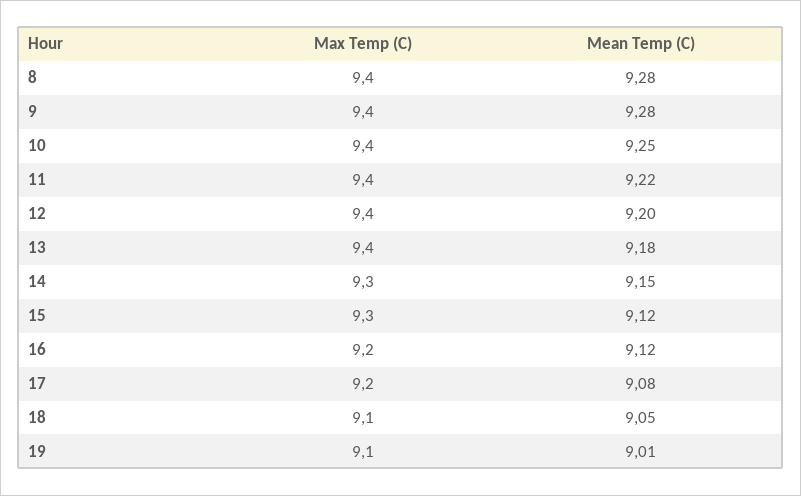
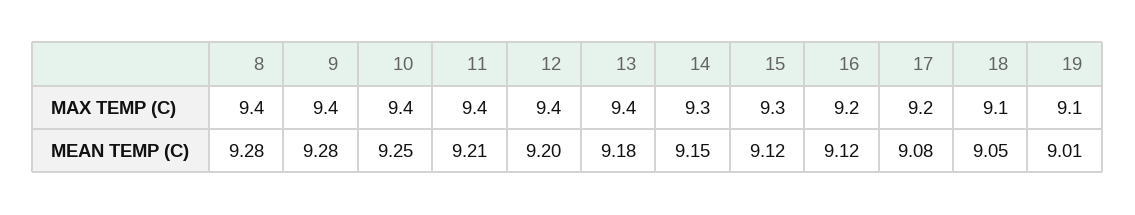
Mean Temp (C), 11: 9.22 -> 9.21

